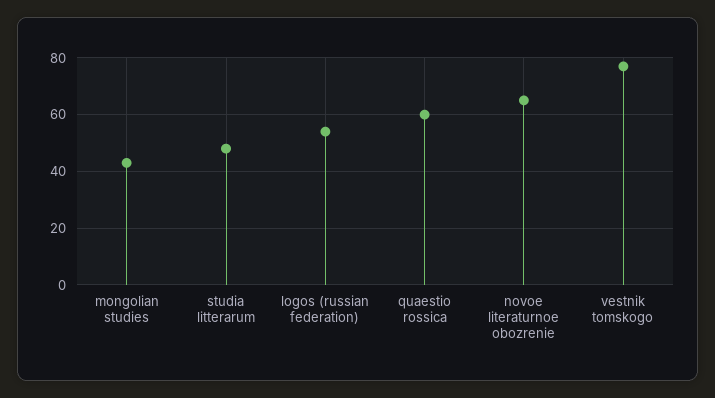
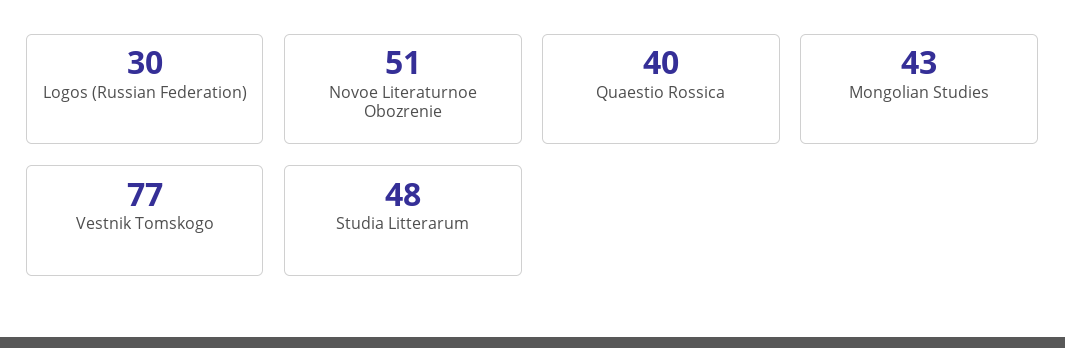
logos (russian federation): 55 -> 30
quaestio rossica: 60 -> 40
novoe literaturnoe obozrenie: 65 -> 51

